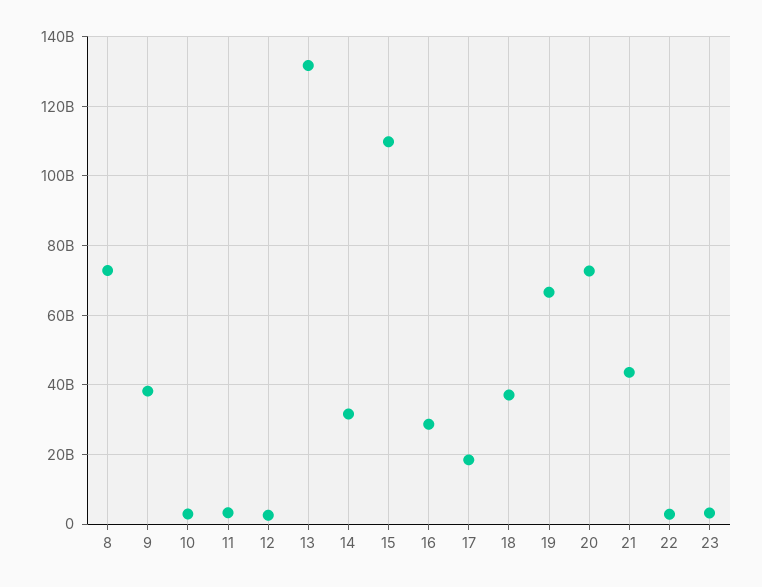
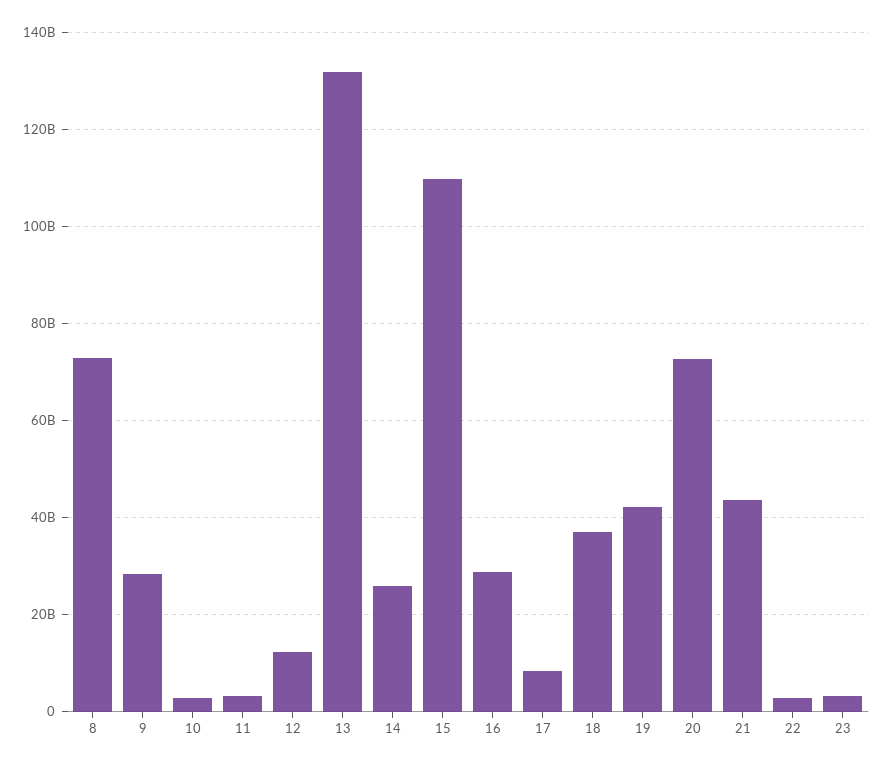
9: 38000000000 -> 28000000000
12: 2000000000 -> 12000000000
14: 32000000000 -> 26000000000
17: 18000000000 -> 8000000000
19: 66000000000 -> 42000000000

